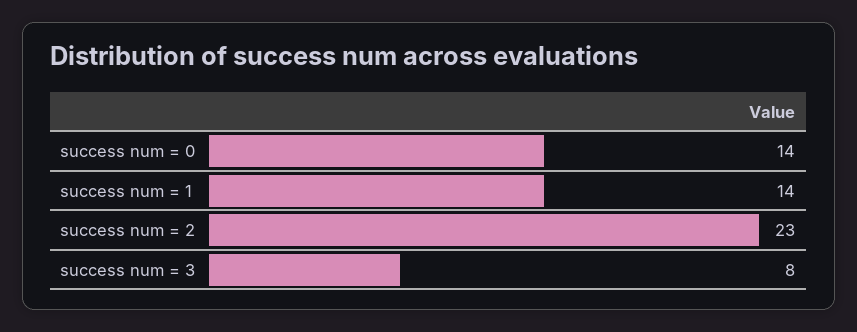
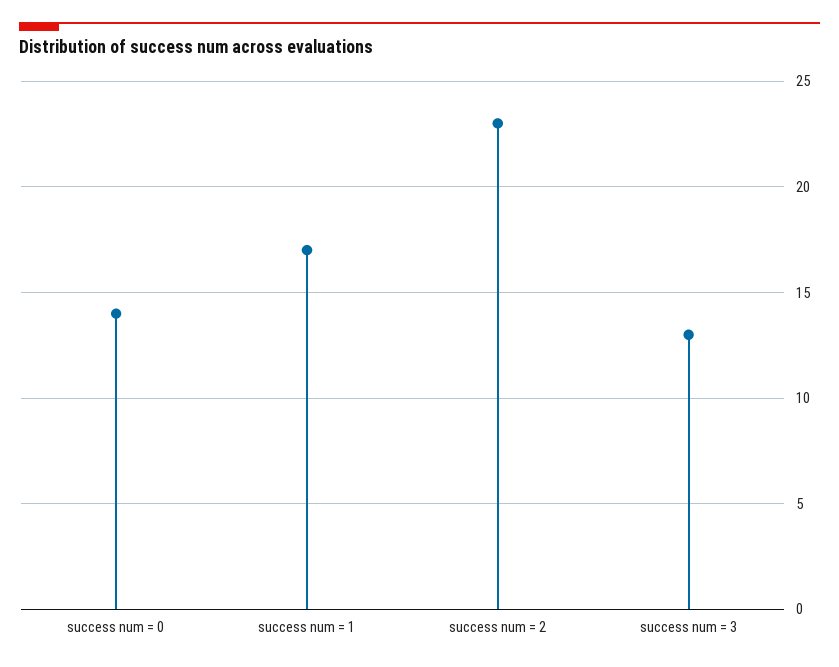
success num = 1: 14 -> 17
success num = 3: 8 -> 13

